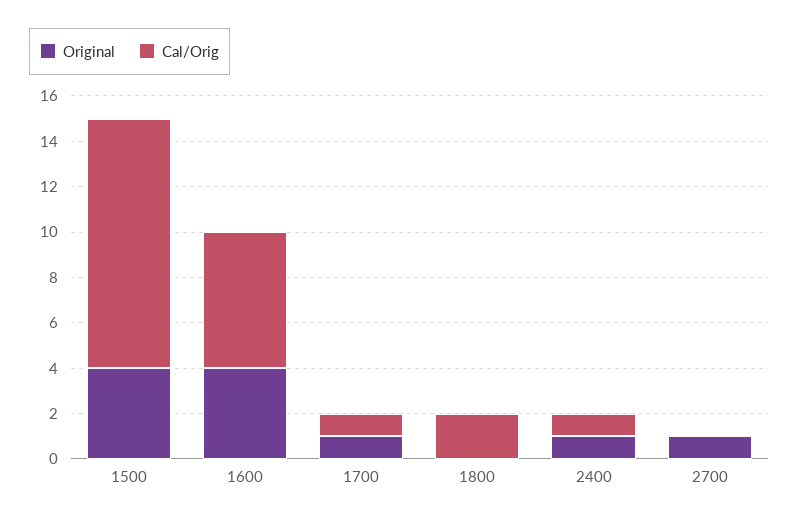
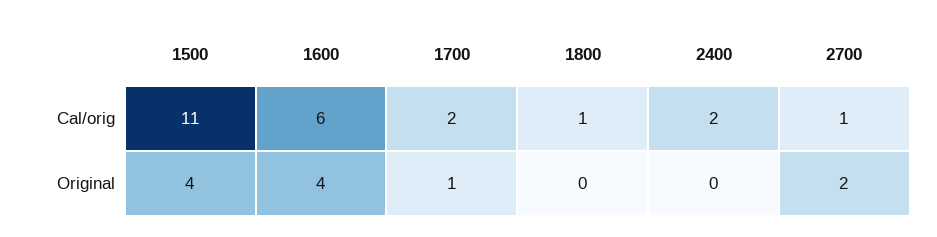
Cal/Orig, 1700: 1 -> 2
Cal/Orig, 1800: 2 -> 1
Original, 2400: 1 -> 0
Cal/Orig, 2400: 1 -> 2
Original, 2700: 1 -> 2
Cal/Orig, 2700: 0 -> 1

